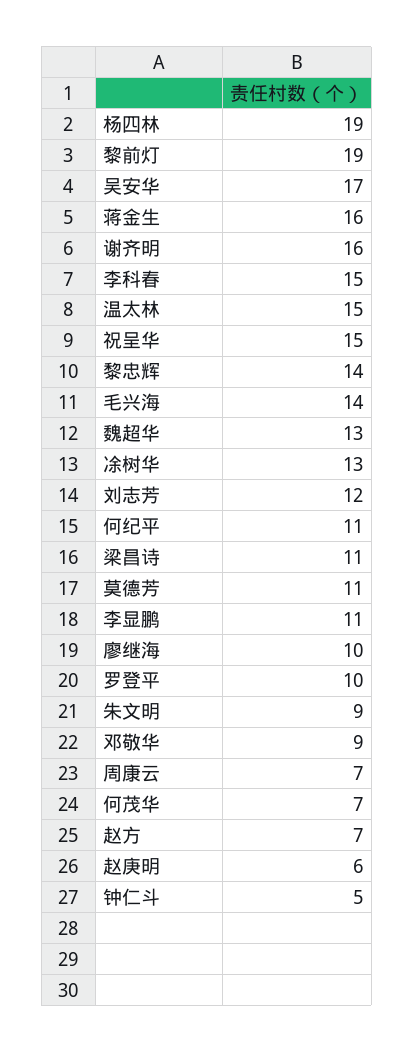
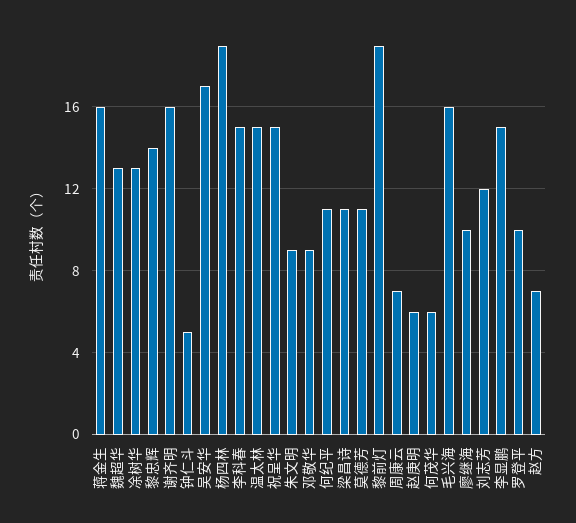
毛兴海: 14 -> 16
李显鹏: 11 -> 15
何茂华: 7 -> 6

